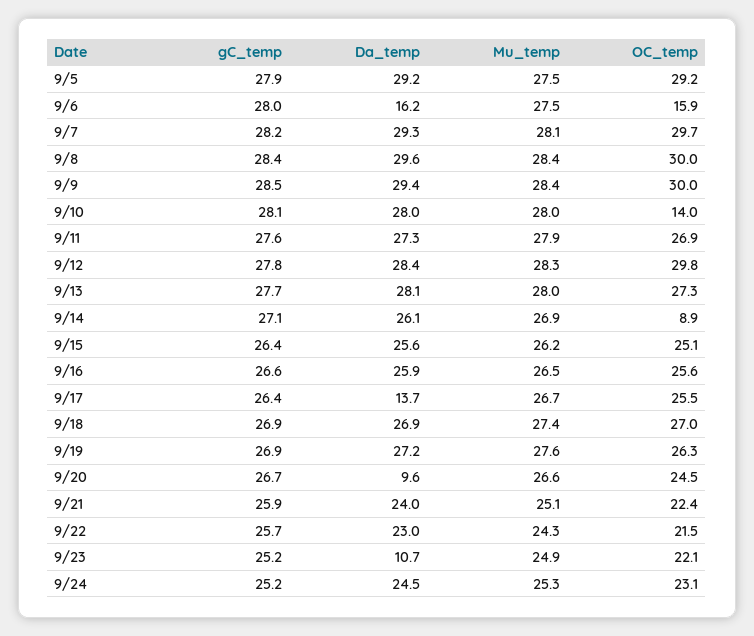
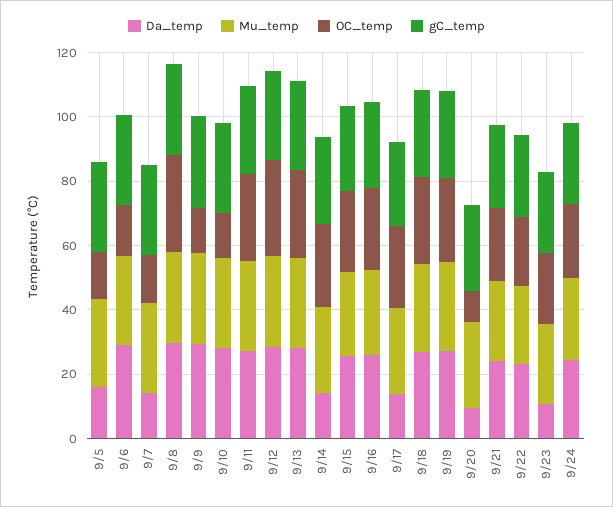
Da_temp, 9/5: 29.2 -> 15
OC_temp, 9/5: 29.2 -> 15
Da_temp, 9/6: 16.2 -> 30
Da_temp, 9/7: 29.3 -> 15
OC_temp, 9/7: 29.7 -> 15
OC_temp, 9/9: 30 -> 15
Da_temp, 9/14: 26.1 -> 15
OC_temp, 9/14: 8.9 -> 25
OC_temp, 9/20: 24.5 -> 10

